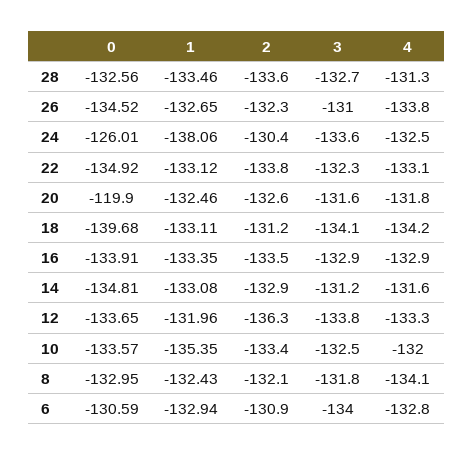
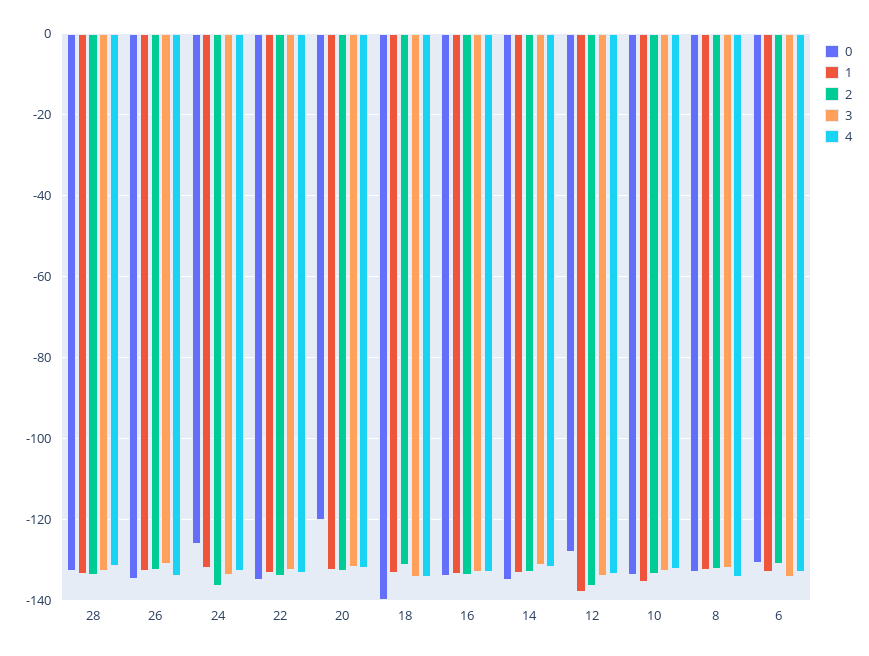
1, 24: -138.06 -> -132
2, 24: -130.4 -> -136
0, 12: -133.65 -> -128
1, 12: -131.96 -> -138

